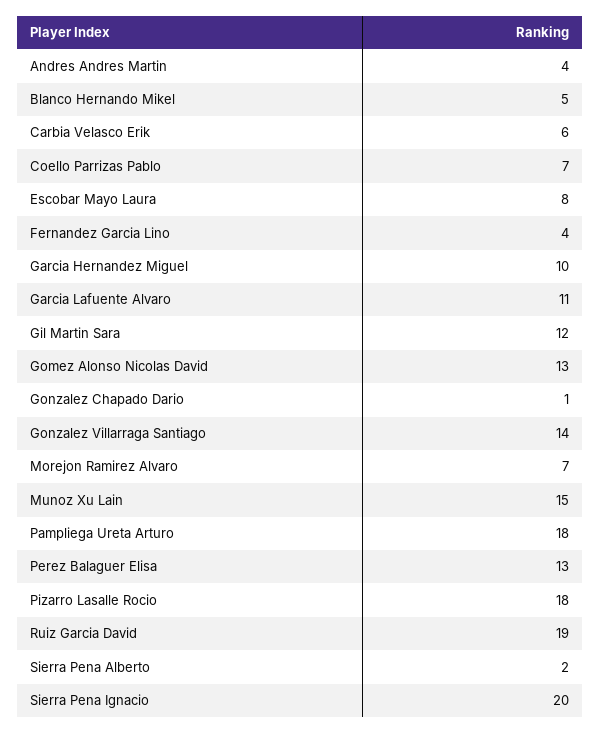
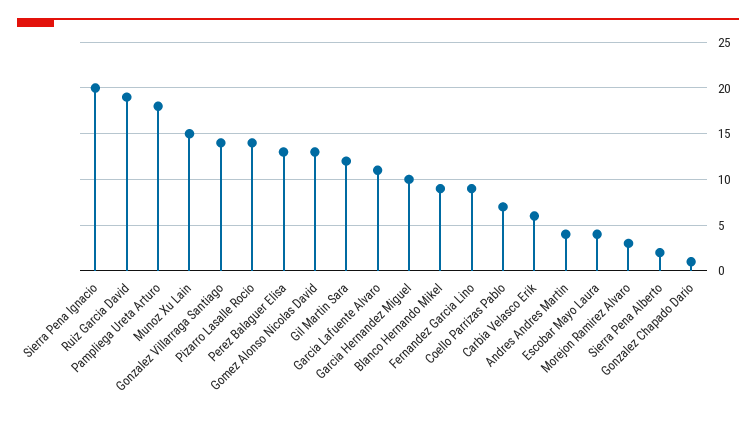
Blanco Hernando Mikel: 5 -> 9
Escobar Mayo Laura: 8 -> 4
Fernandez Garcia Lino: 4 -> 9
Morejon Ramirez Alvaro: 7 -> 3
Pizarro Lasalle Rocio: 18 -> 14

